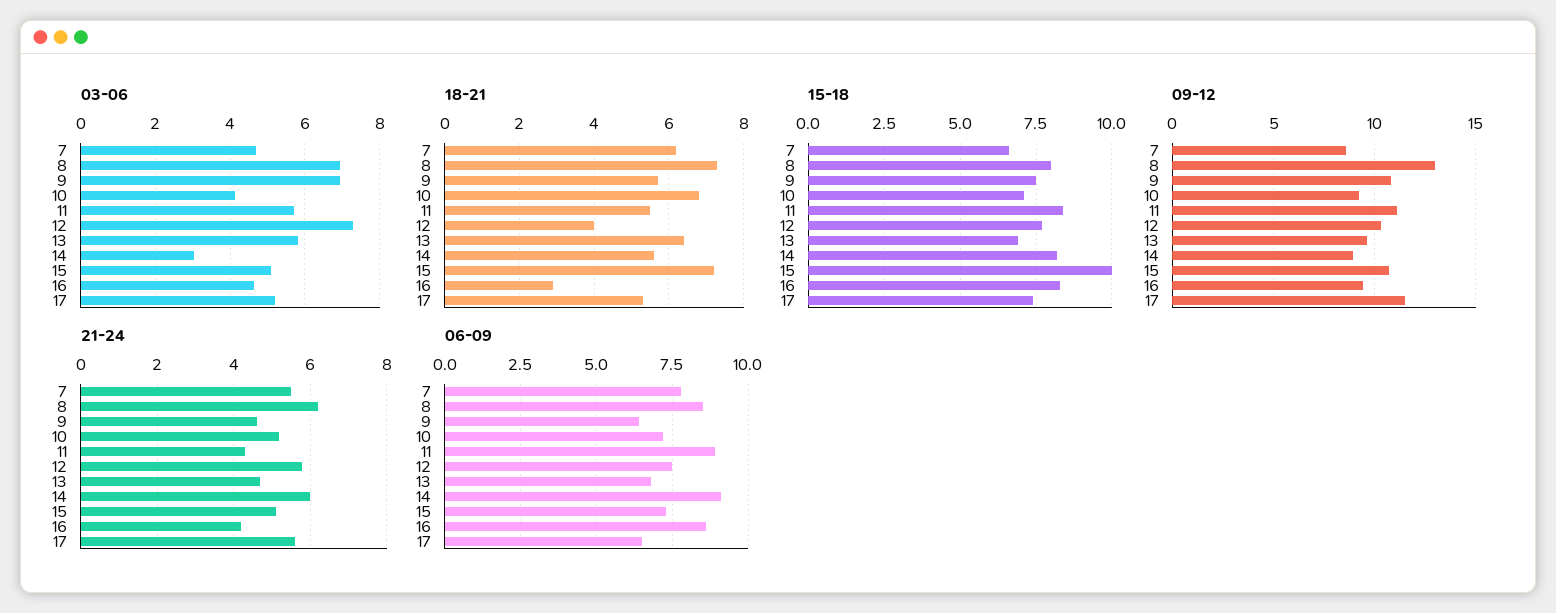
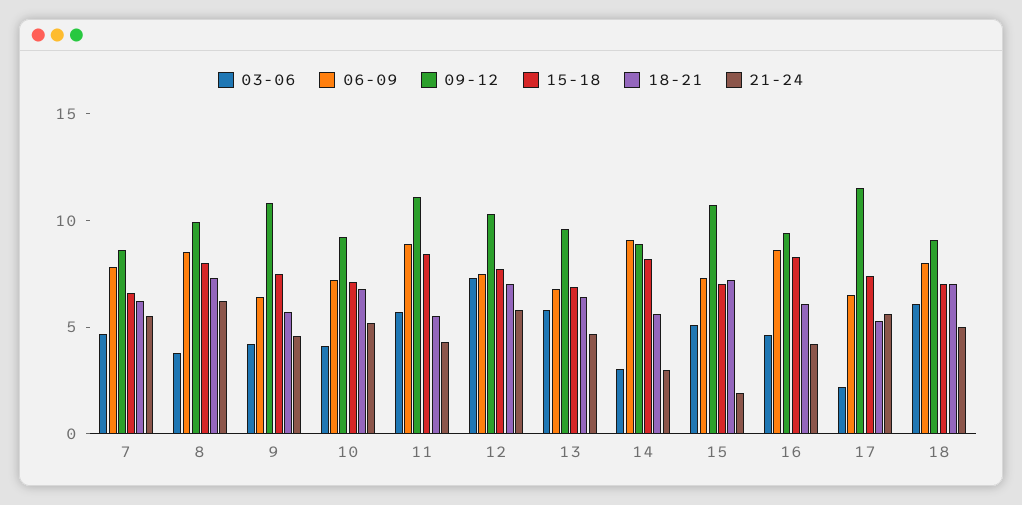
03-06, 8: 7 -> 4
03-06, 9: 7 -> 4
03-06, 17: 5.2 -> 2
18-21, 12: 4 -> 7
18-21, 16: 3 -> 6
15-18, 15: 10 -> 7
09-12, 8: 13 -> 10
21-24, 14: 6 -> 3
21-24, 15: 5 -> 2
03-06, 18: none -> 6
06-09, 18: none -> 8
09-12, 18: none -> 9
15-18, 18: none -> 7
18-21, 18: none -> 7
21-24, 18: none -> 5

